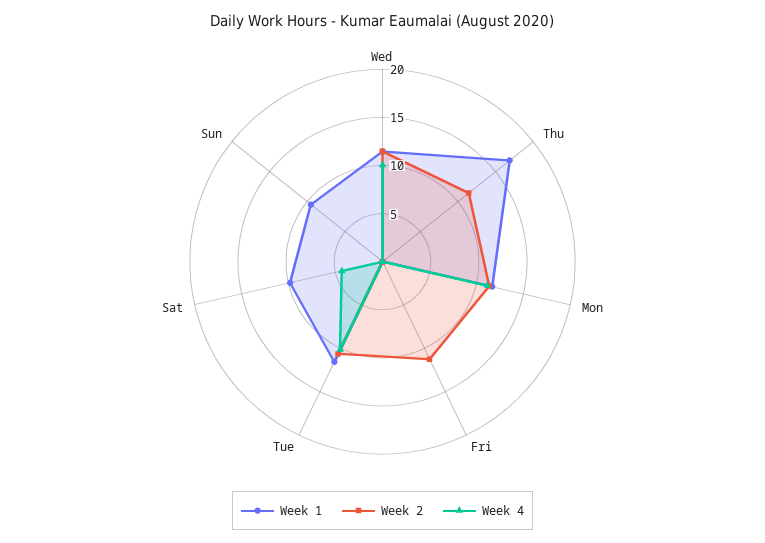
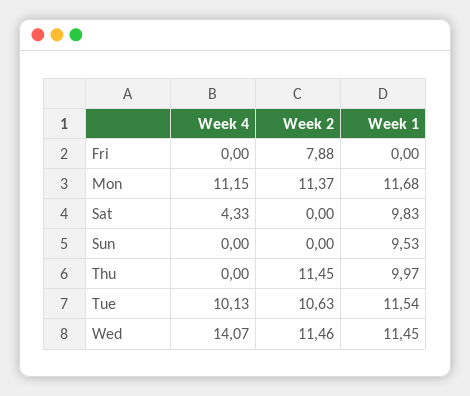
Week 4, Wed: 10 -> 14.07
Week 1, Thu: 17 -> 9.97
Week 2, Fri: 11 -> 7.88

